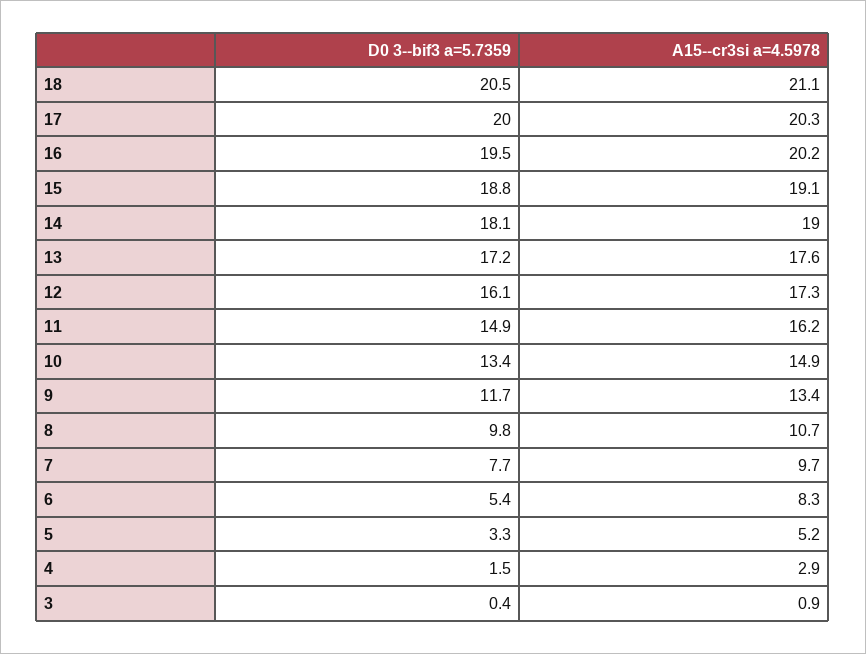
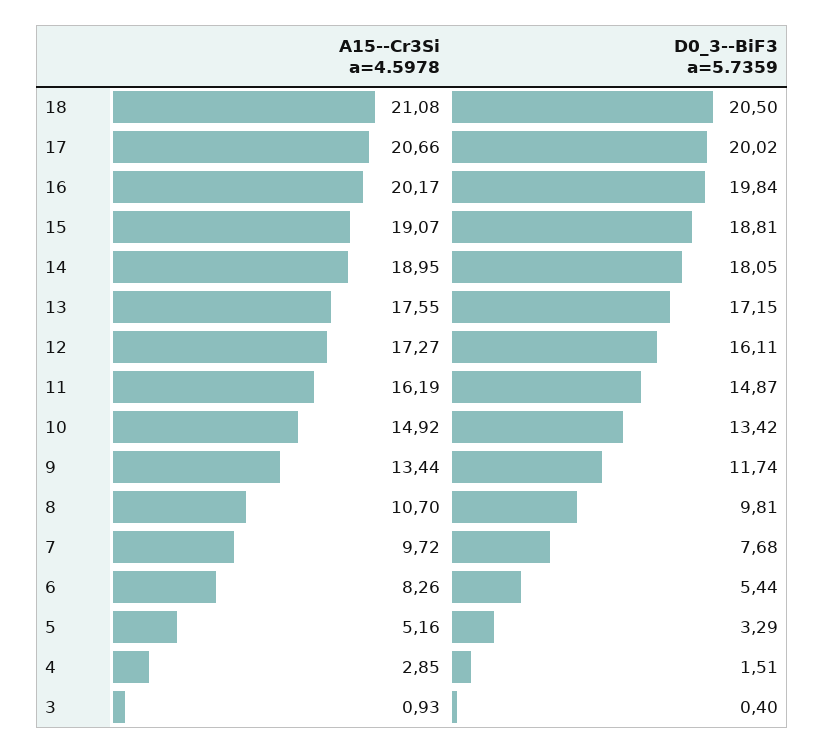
A15--cr3si a=4.5978, 17: 20.3 -> 20.66
D0 3--bif3 a=5.7359, 16: 19.5 -> 19.84

